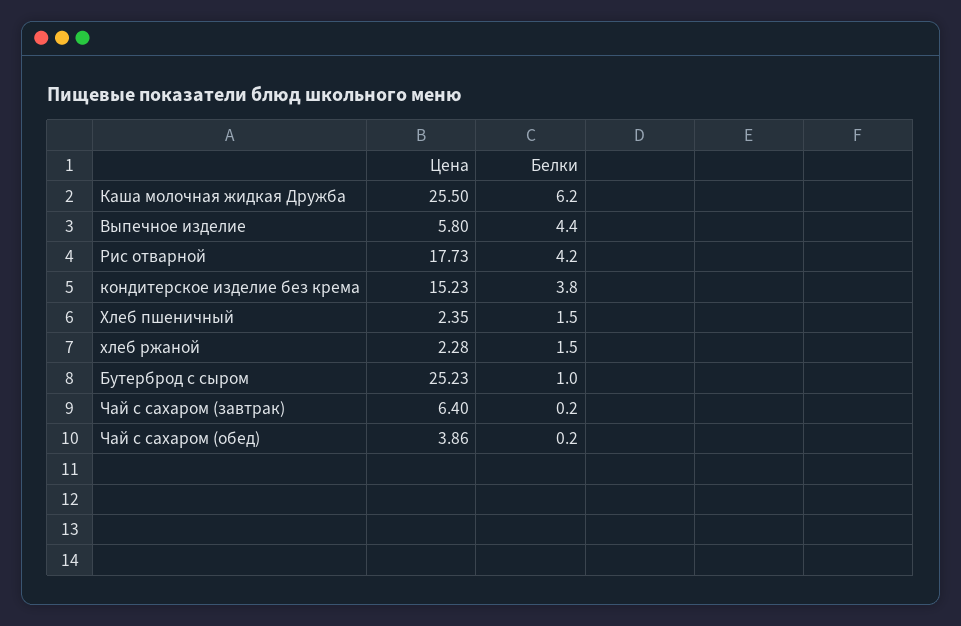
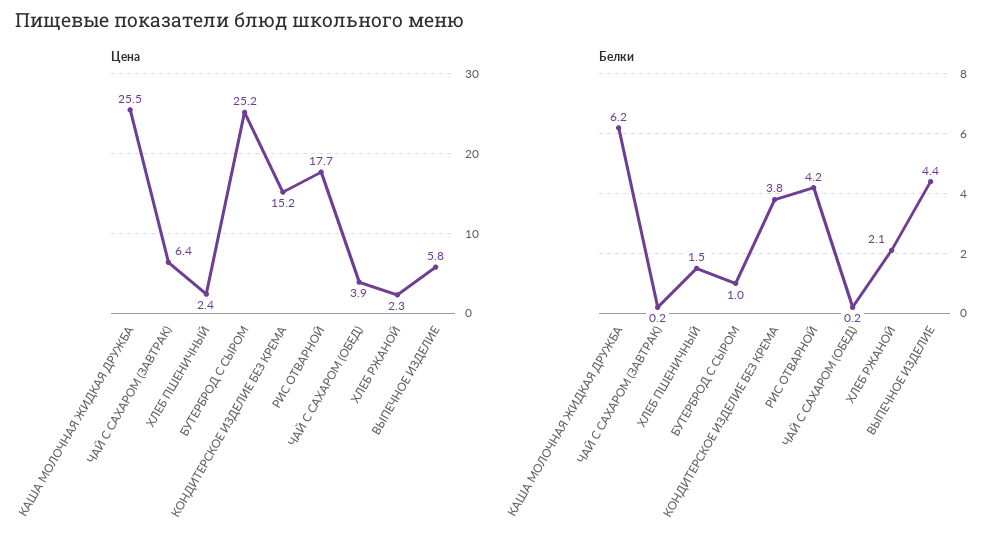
Белки, хлеб ржаной: 1.5 -> 2.1

